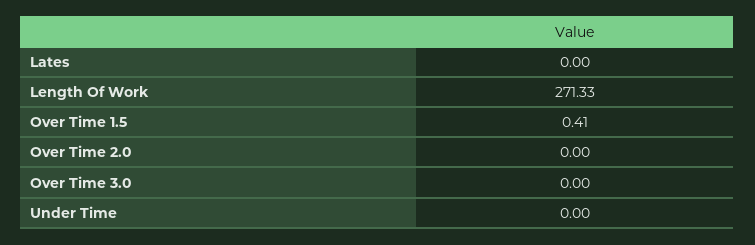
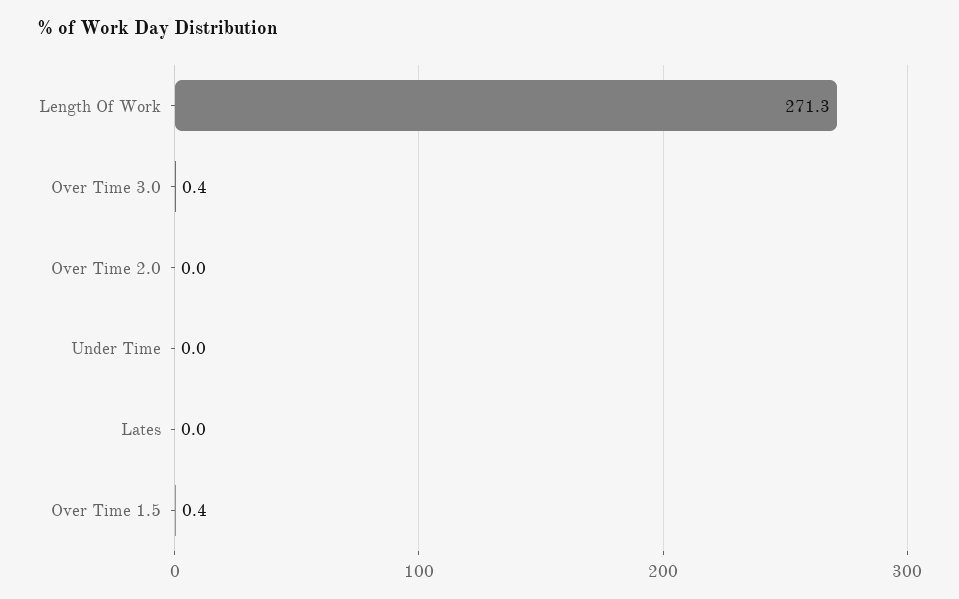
Over Time 3.0: 0 -> 0.4

